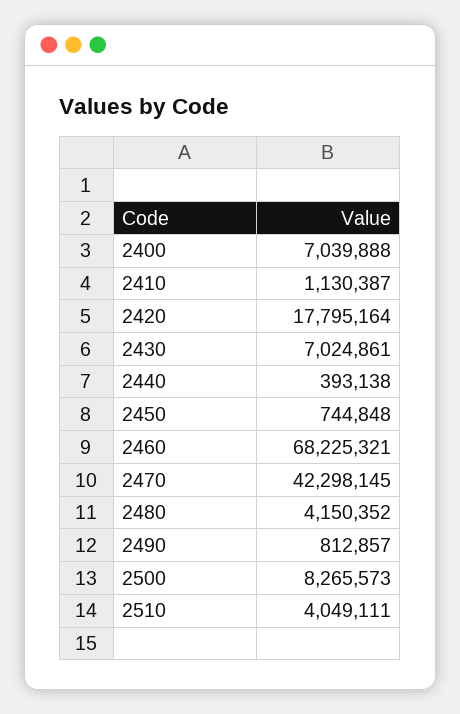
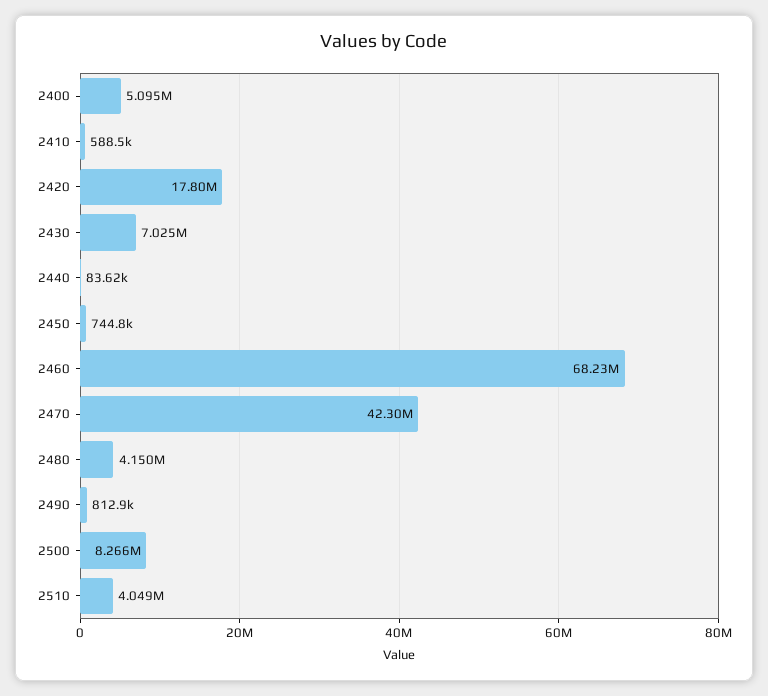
2400: 7039888 -> 5095000
2410: 1130387 -> 588500
2440: 393138 -> 83620

